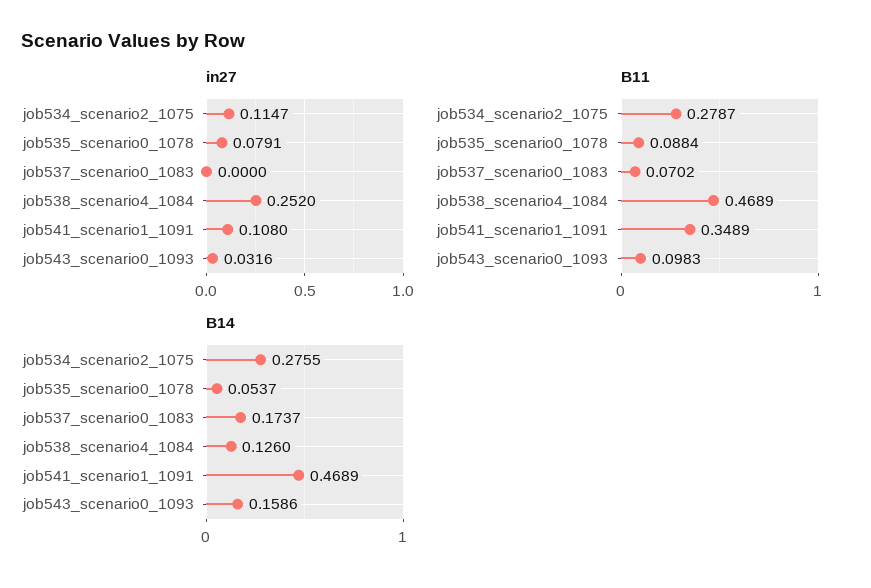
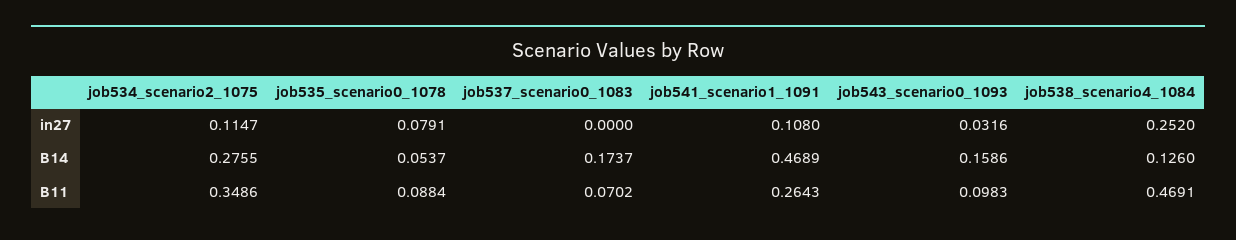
B11, job534_scenario2_1075: 0.2787 -> 0.3486
B11, job538_scenario4_1084: 0.4689 -> 0.4691
B11, job541_scenario1_1091: 0.3489 -> 0.2643

